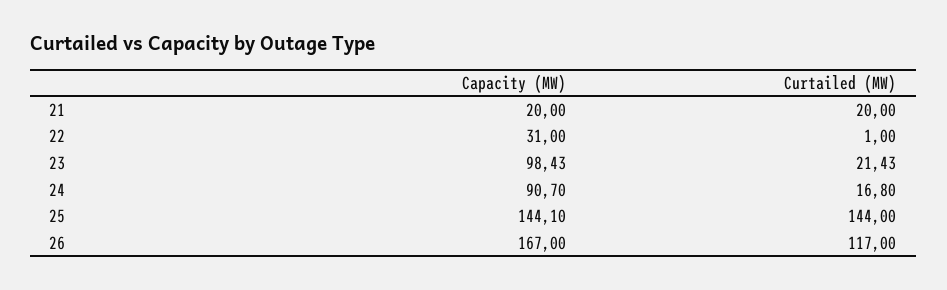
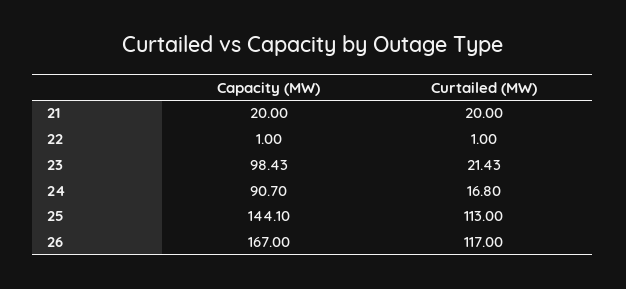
Capacity (MW), 22: 31 -> 1
Curtailed (MW), 25: 144 -> 113

